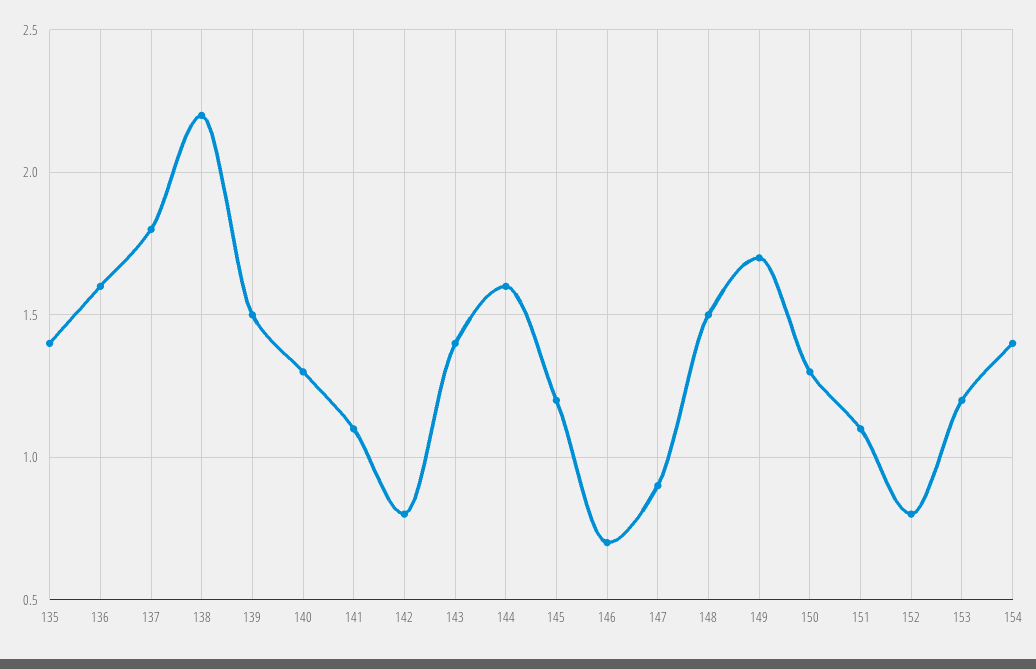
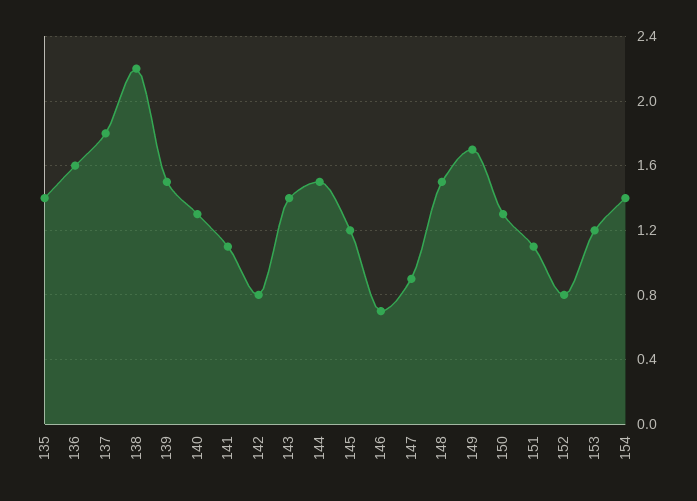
144: 1.6 -> 1.5

